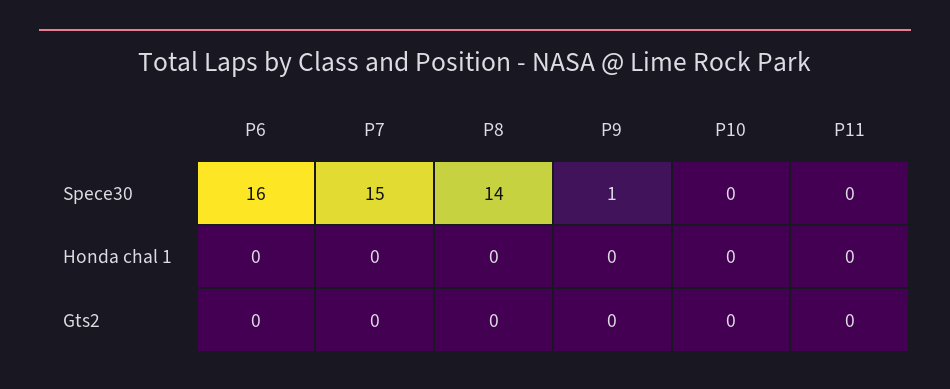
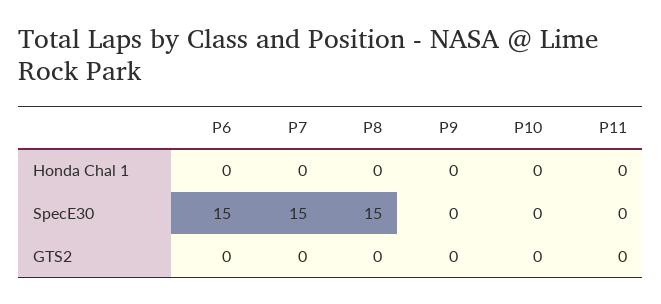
P6, Spece30: 16 -> 15
P8, Spece30: 14 -> 15
P9, Spece30: 1 -> 0

